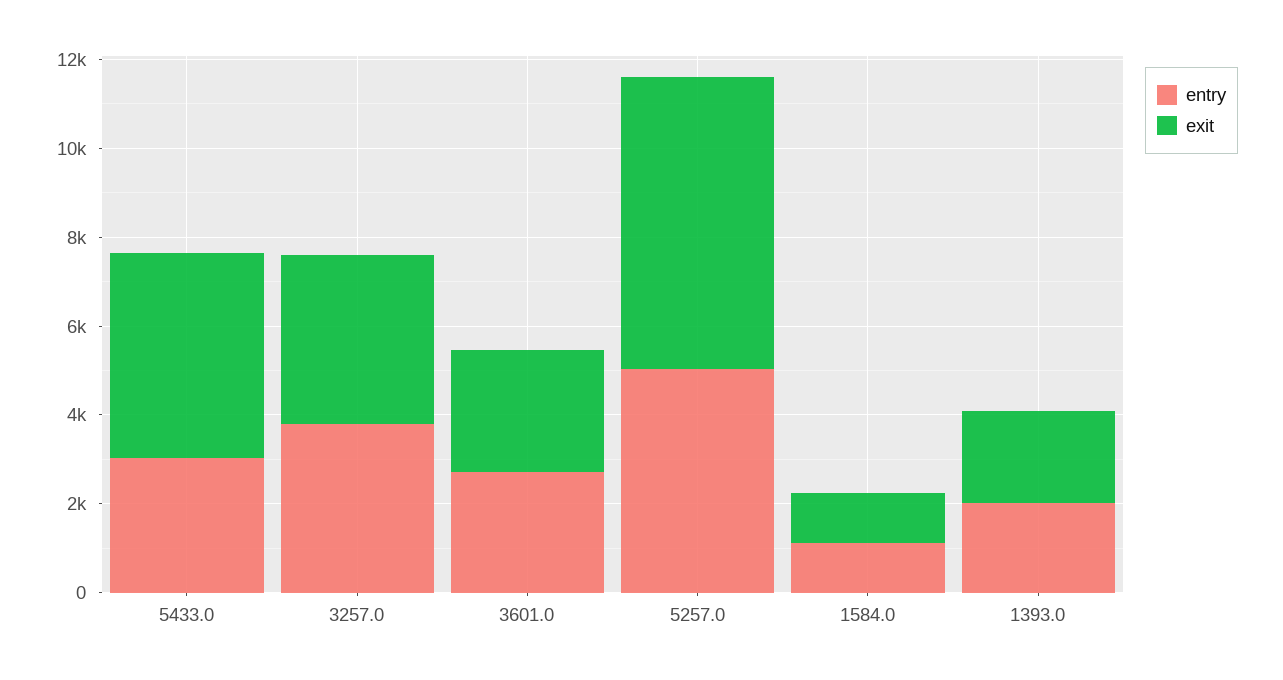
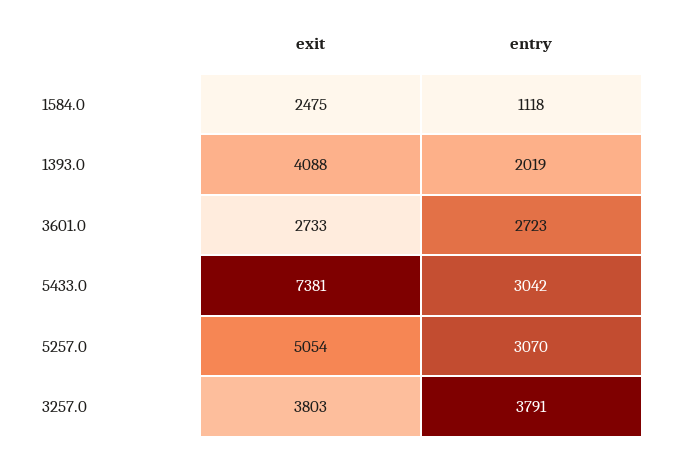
exit, 5433.0: 4500 -> 7381
entry, 5257.0: 5000 -> 3070
exit, 5257.0: 6500 -> 5054
exit, 1584.0: 1000 -> 2475
exit, 1393.0: 2000 -> 4088

